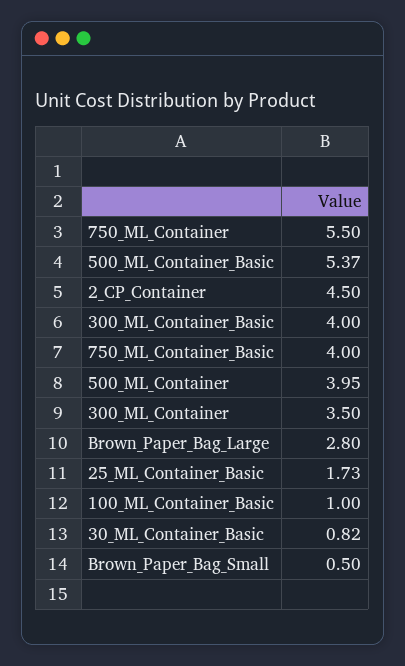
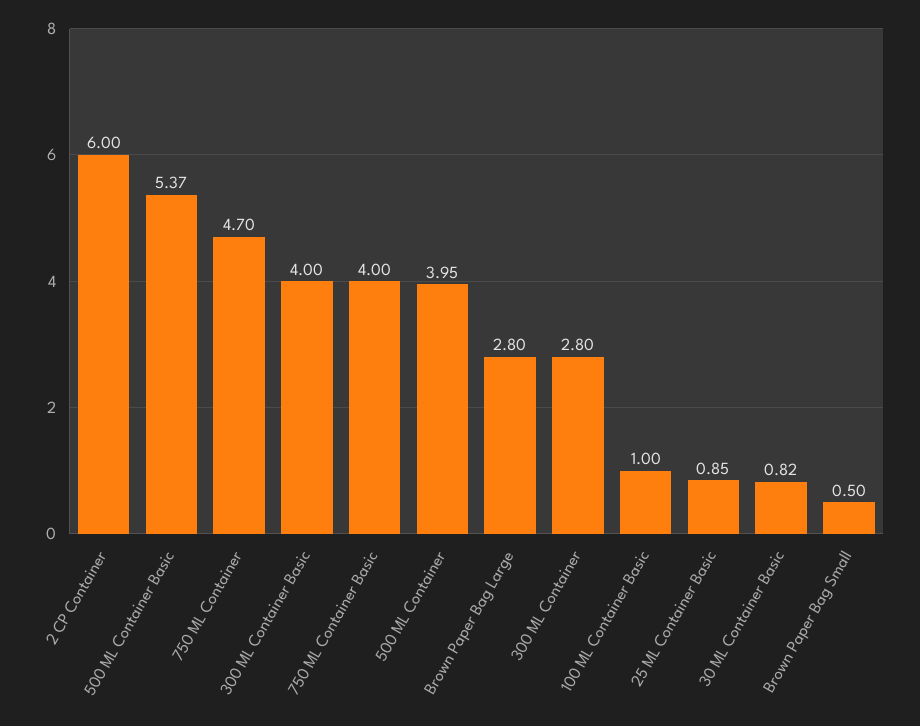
750_ML_Container: 5.5 -> 4.7
2_CP_Container: 4.5 -> 6
300_ML_Container: 3.5 -> 2.8
25_ML_Container_Basic: 1.73 -> 0.85

